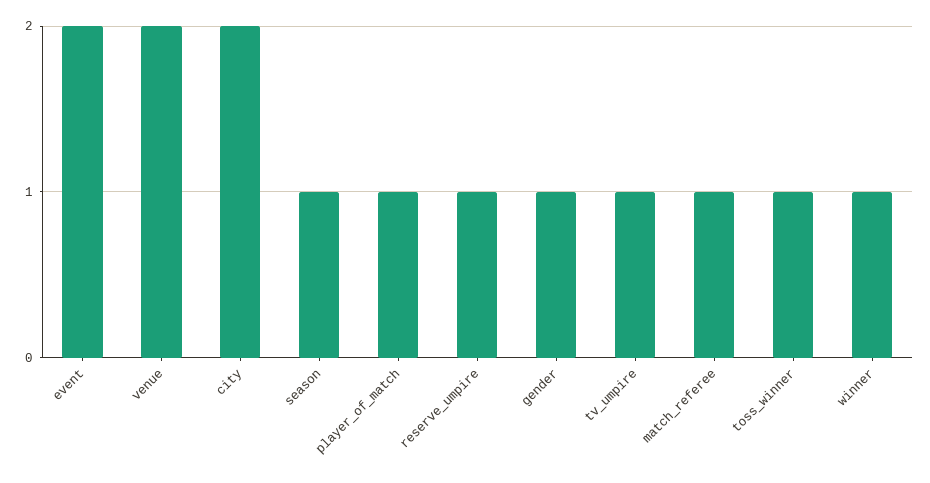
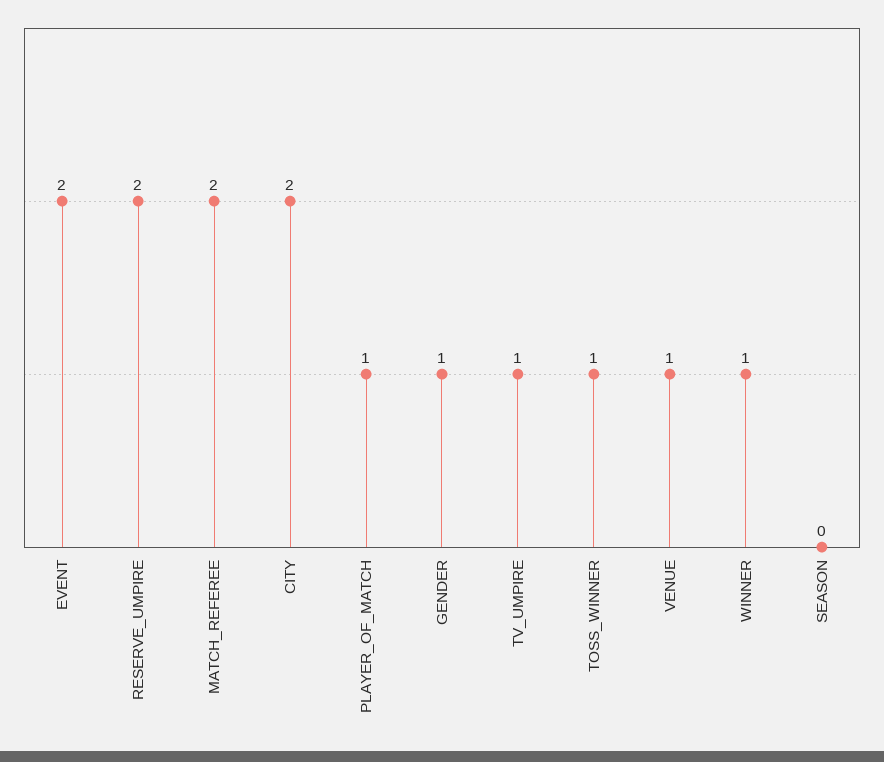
venue: 2 -> 1
season: 1 -> 0
reserve_umpire: 1 -> 2
match_referee: 1 -> 2

